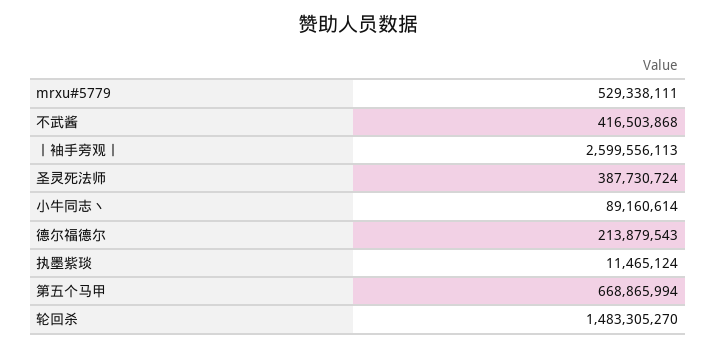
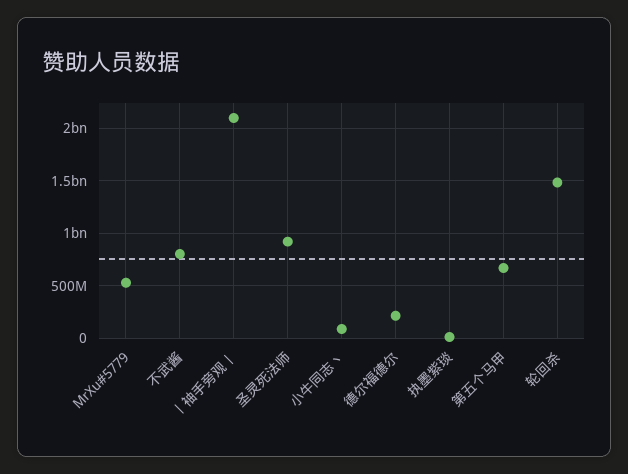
不武酱: 416503868 -> 800000000
丨袖手旁观丨: 2599556113 -> 2100000000
圣灵死法师: 387730724 -> 900000000

